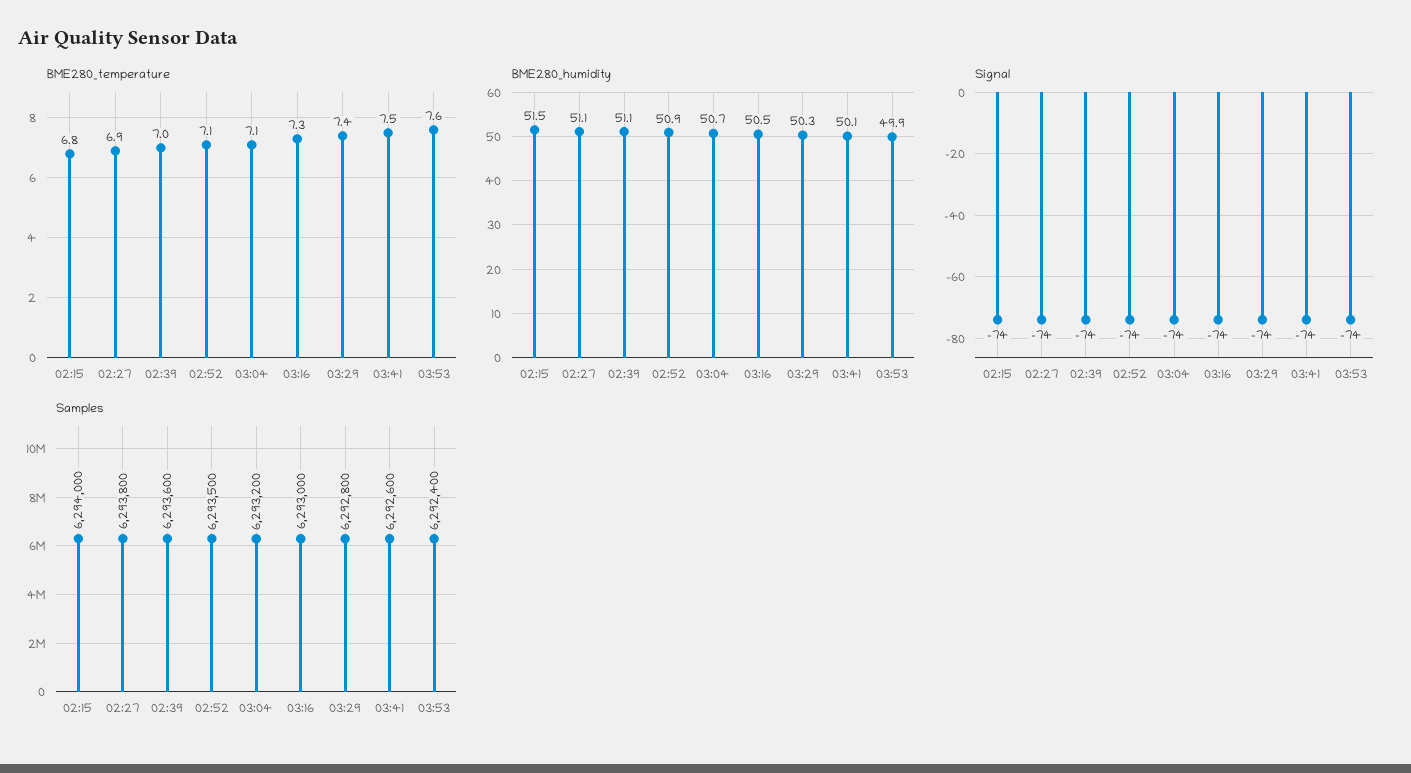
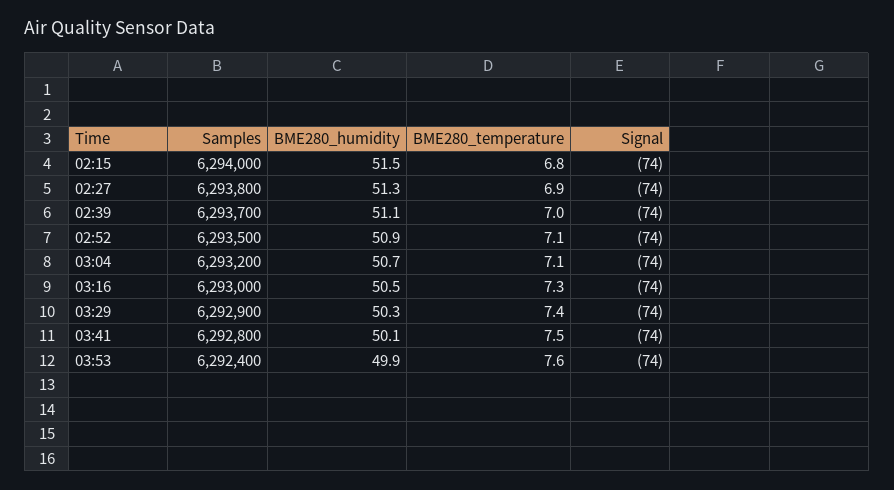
BME280_humidity, 02:27: 51.1 -> 51.3
Samples, 02:39: 6293600 -> 6293700
Samples, 03:29: 6292800 -> 6292900
Samples, 03:41: 6292600 -> 6292800

